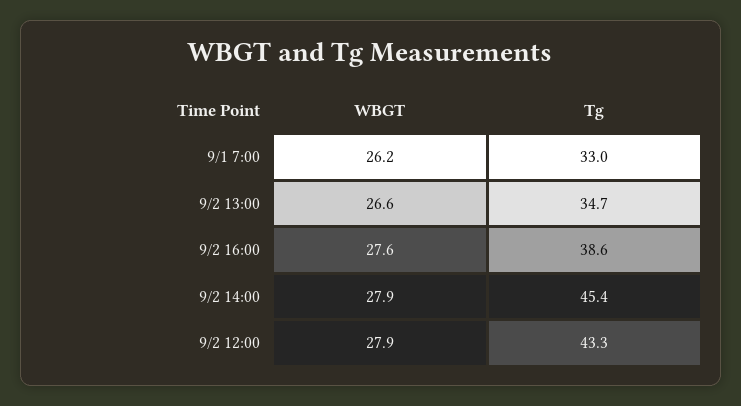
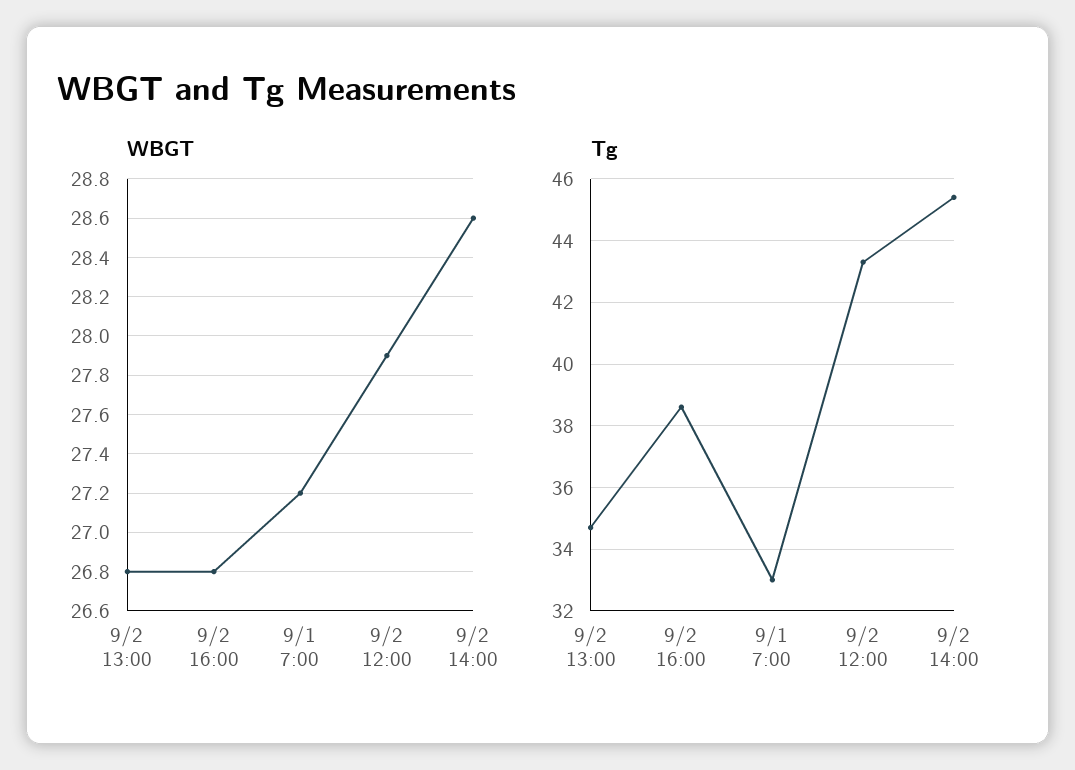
WBGT, 9/1 7:00: 26.2 -> 27.2
WBGT, 9/2 13:00: 26.6 -> 26.8
WBGT, 9/2 16:00: 27.6 -> 26.8
WBGT, 9/2 14:00: 27.9 -> 28.6

